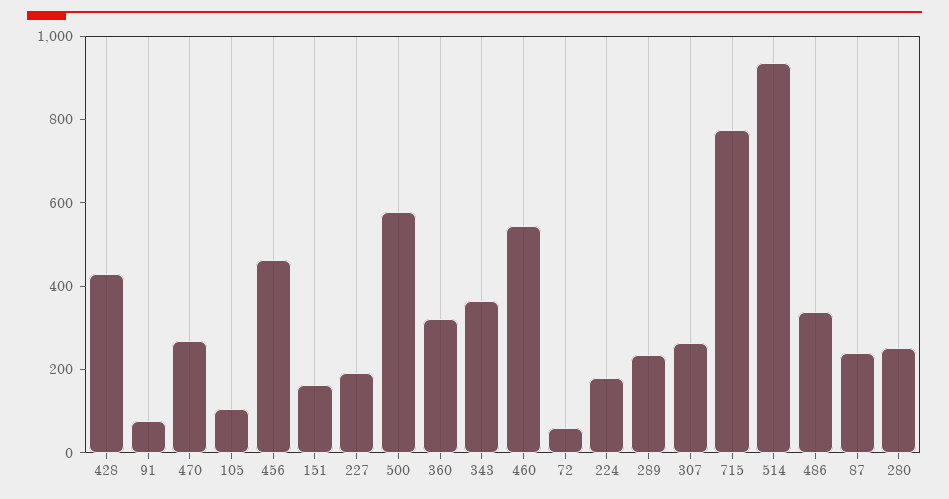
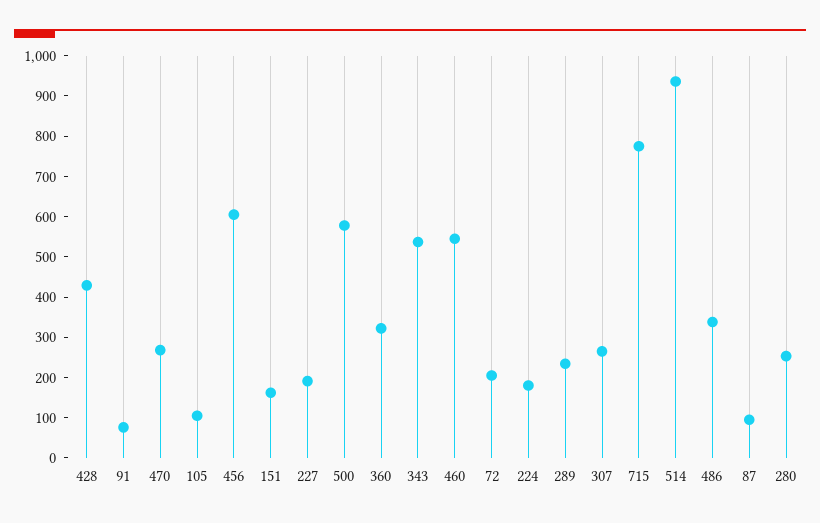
456: 450 -> 600
343: 350 -> 540
72: 50 -> 200
87: 250 -> 100

